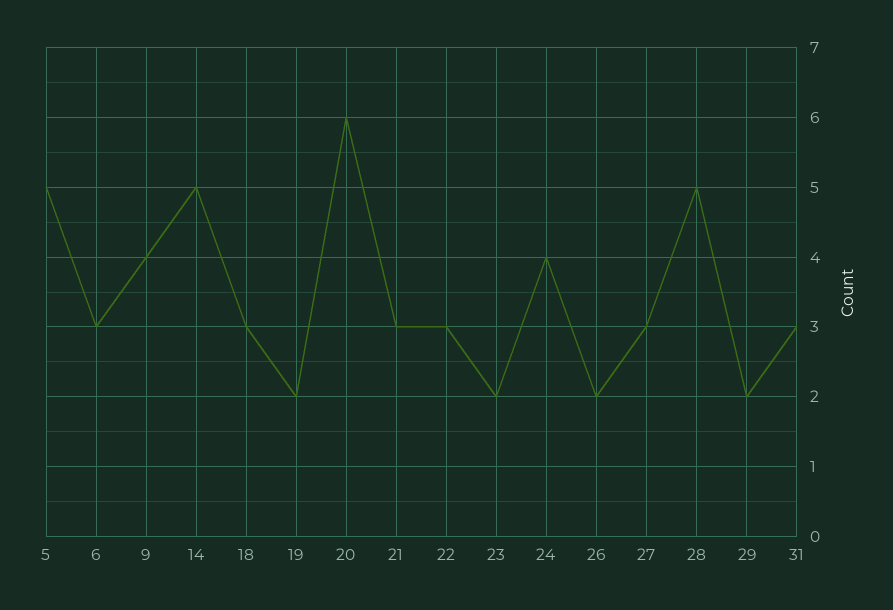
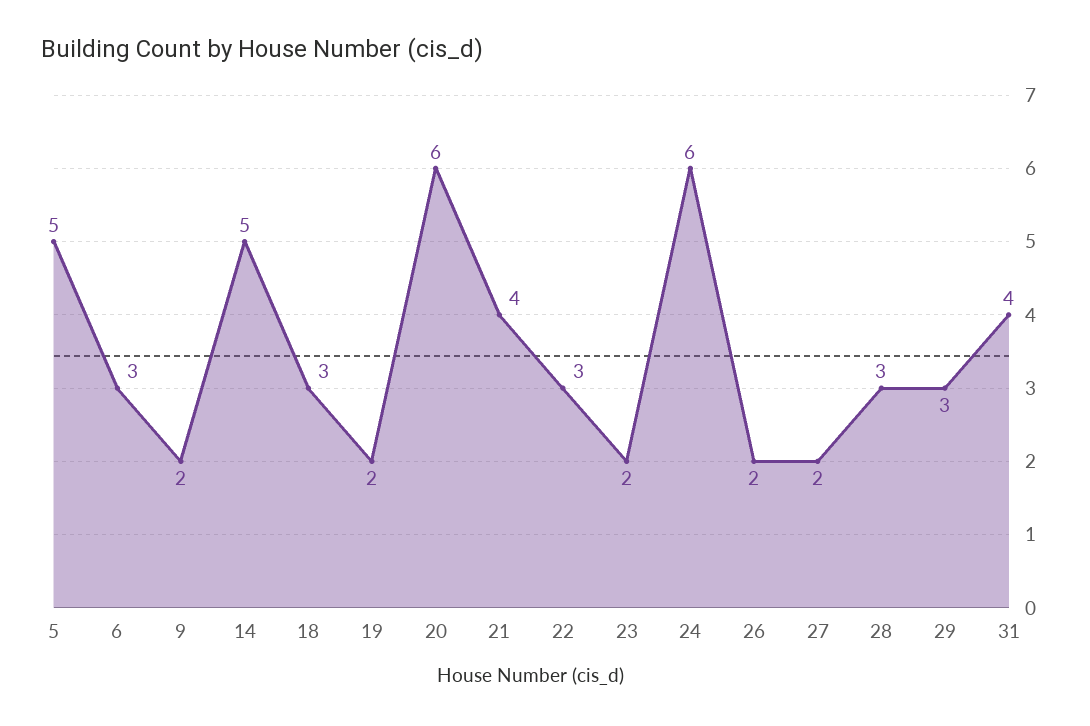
9: 4 -> 2
21: 3 -> 4
24: 4 -> 6
27: 3 -> 2
28: 5 -> 3
29: 2 -> 3
31: 3 -> 4

